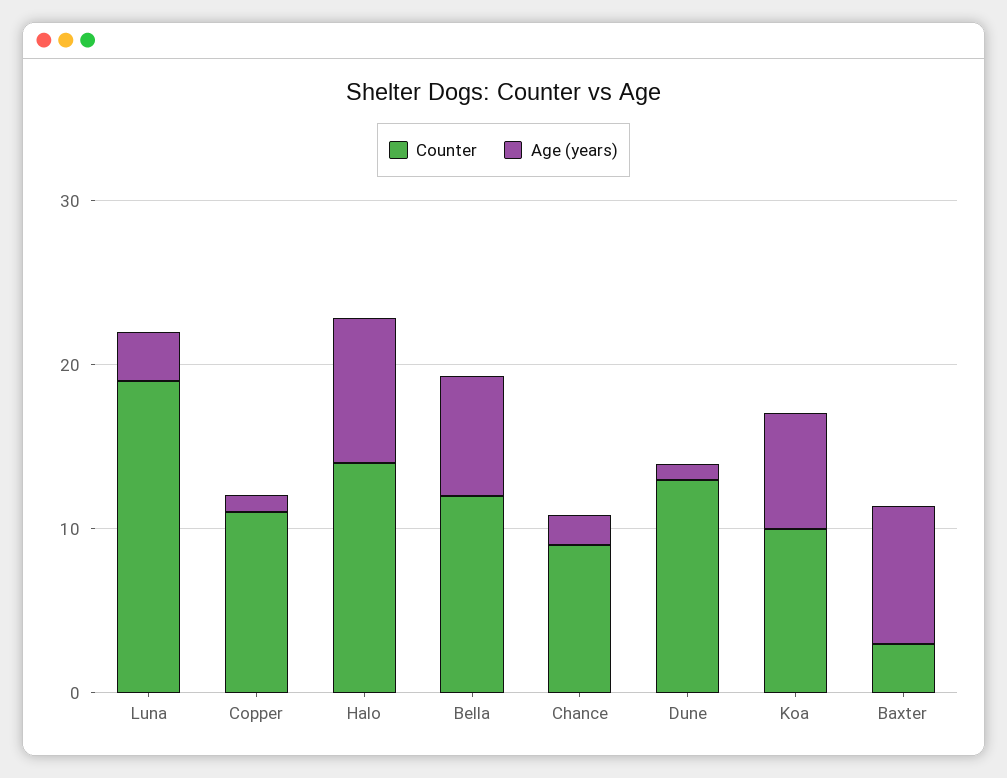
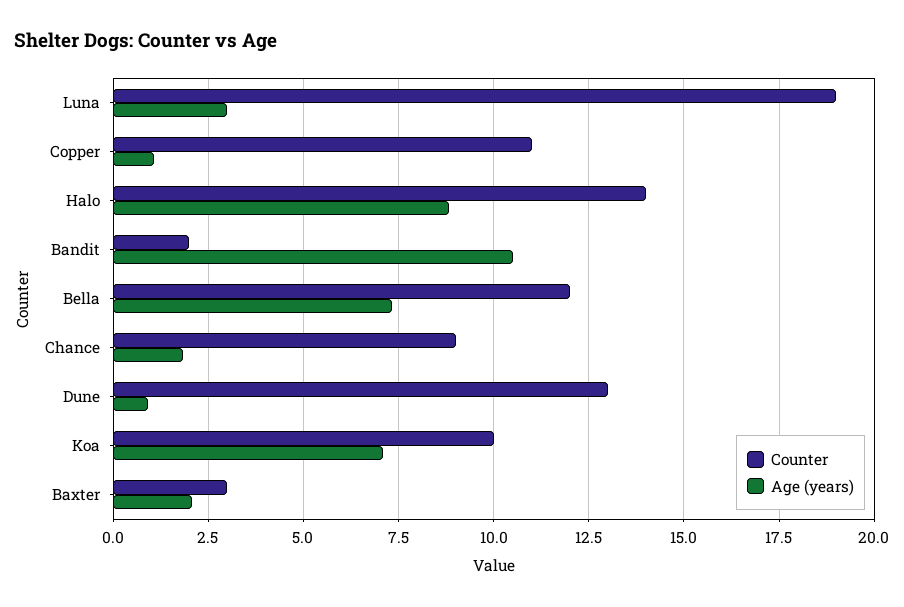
Age (years), Baxter: 8 -> 2
Counter, Bandit: none -> 2
Age (years), Bandit: none -> 10.5

